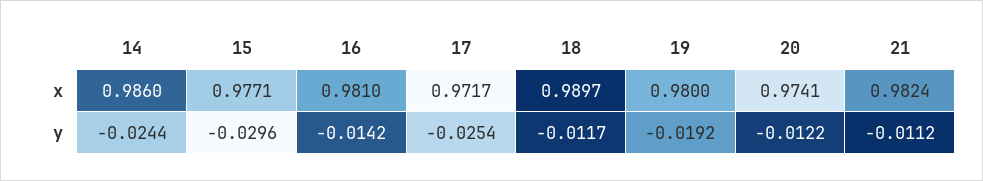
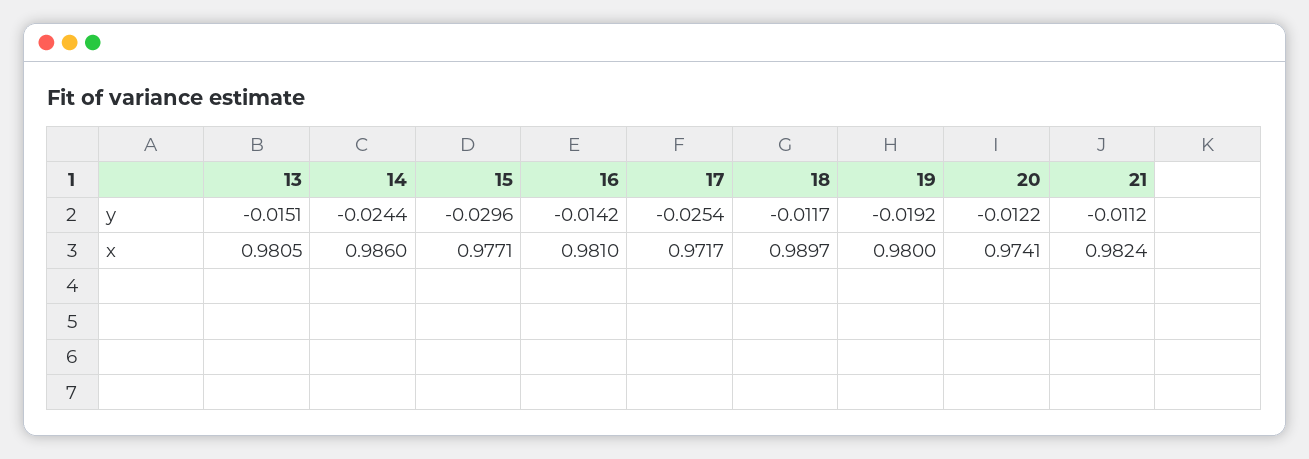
13, y: none -> -0.0151
13, x: none -> 0.9805

